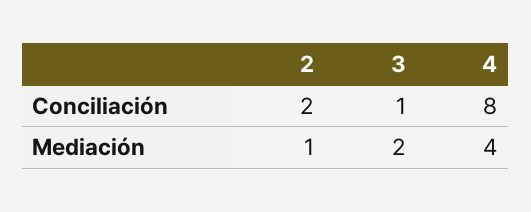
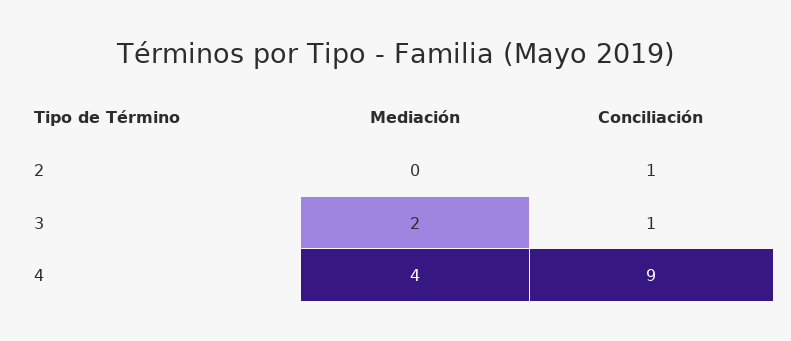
2, Conciliación: 2 -> 1
4, Conciliación: 8 -> 9
2, Mediación: 1 -> 0

